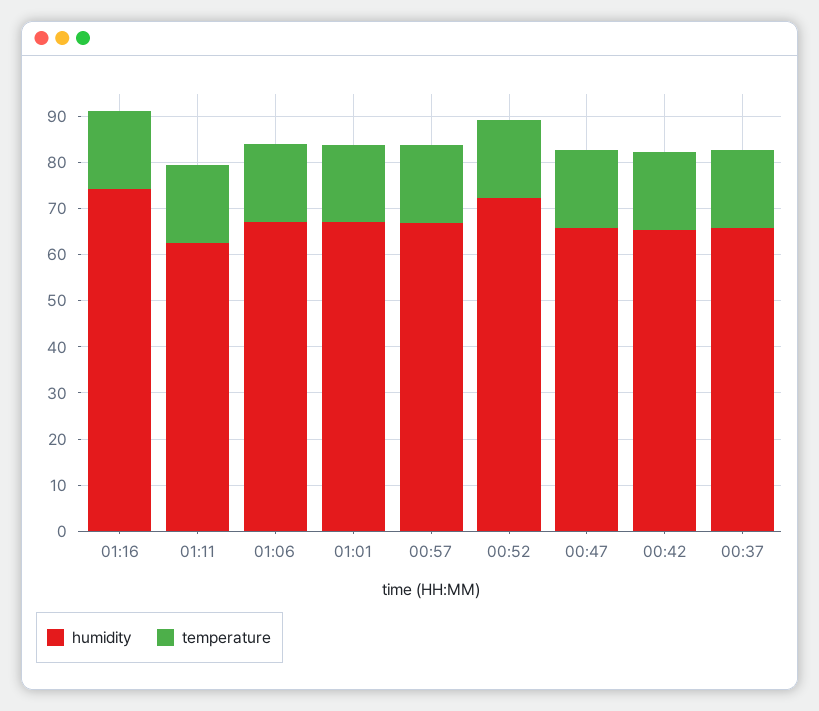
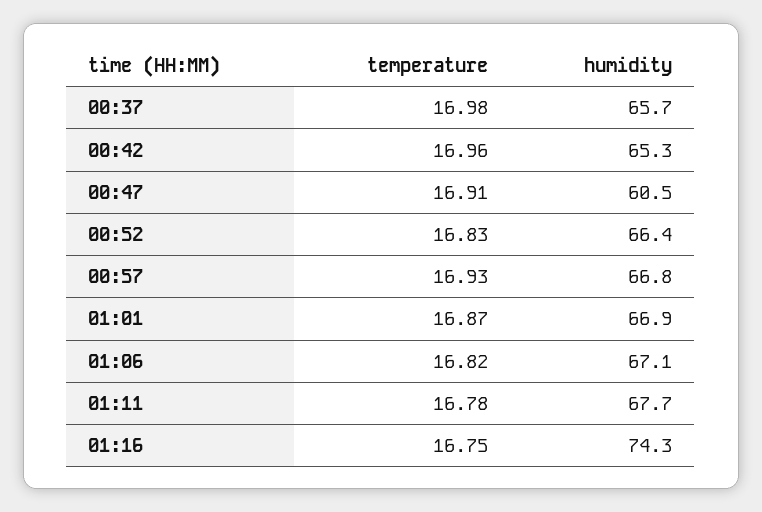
humidity, 01:11: 62 -> 67.7
humidity, 00:52: 72 -> 66.4
humidity, 00:47: 66 -> 60.5

